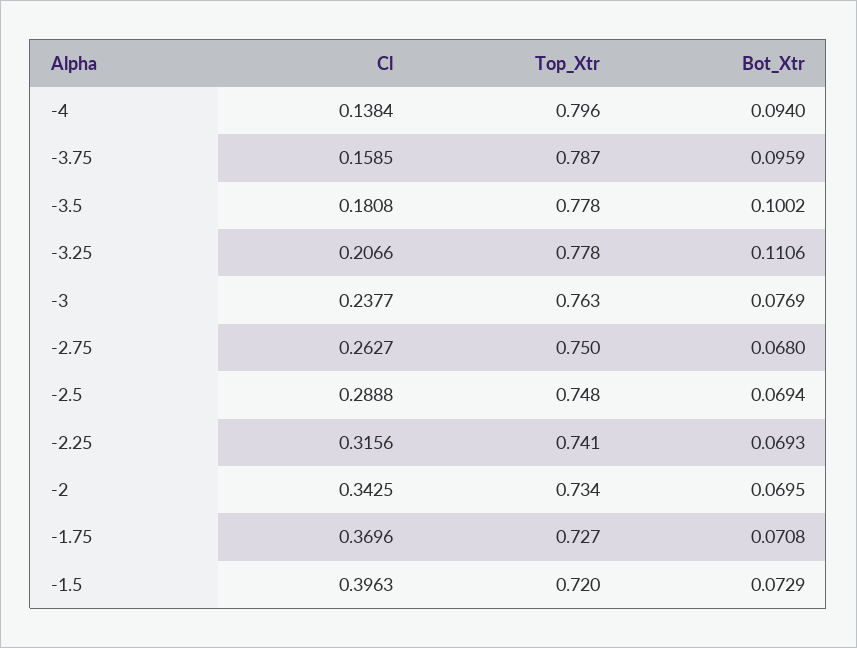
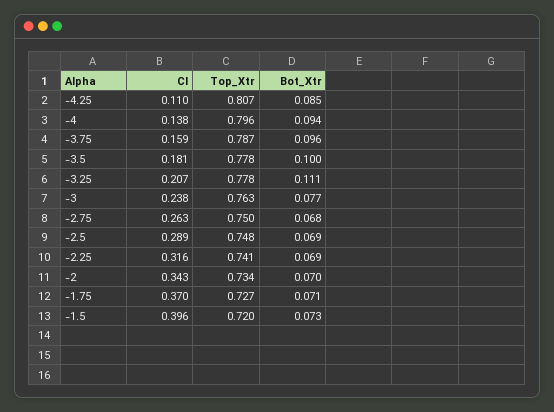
Cl, -4.25: none -> 0.11
Top_Xtr, -4.25: none -> 0.807
Bot_Xtr, -4.25: none -> 0.085

